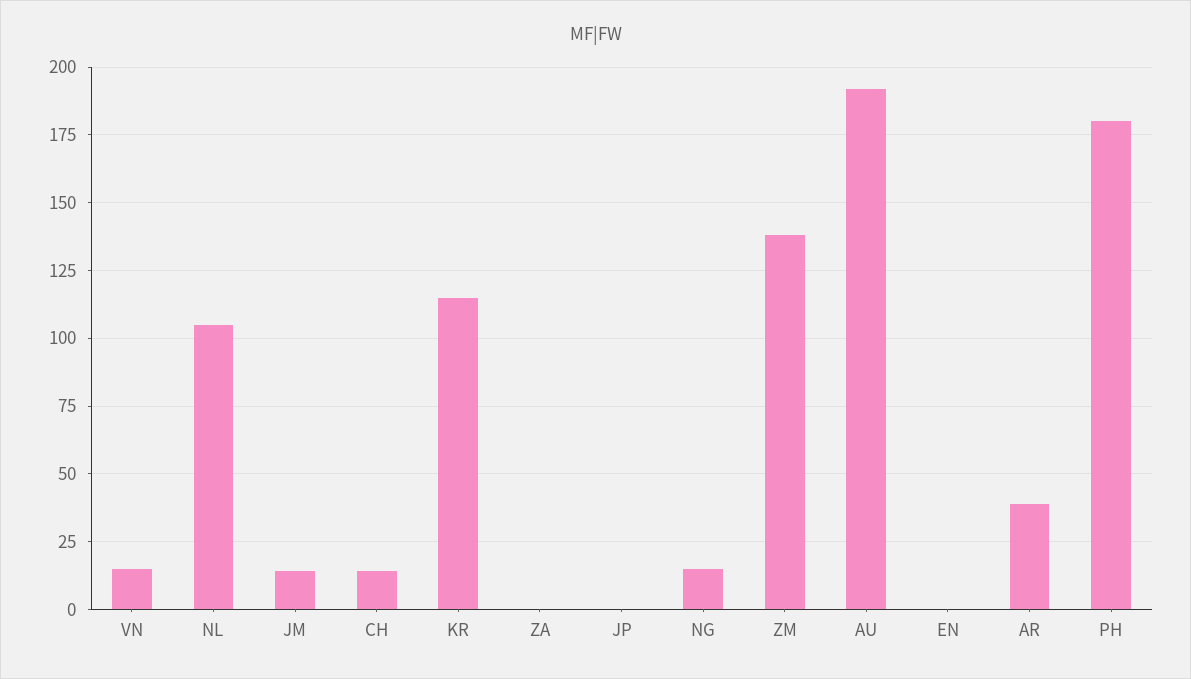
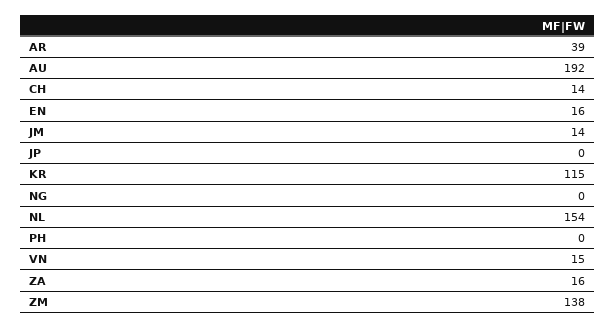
NL: 105 -> 154
ZA: 0 -> 16
NG: 15 -> 0
EN: 0 -> 16
PH: 180 -> 0

